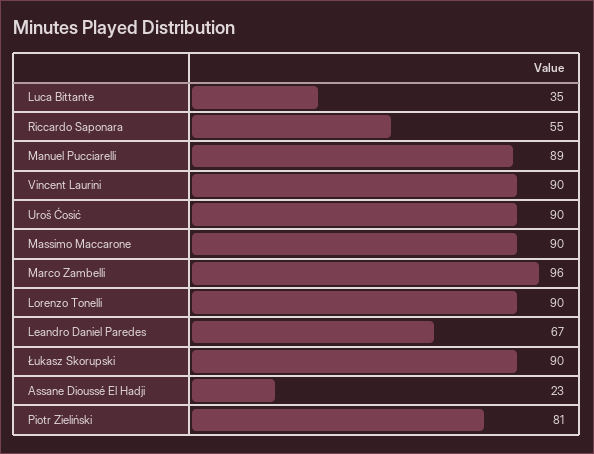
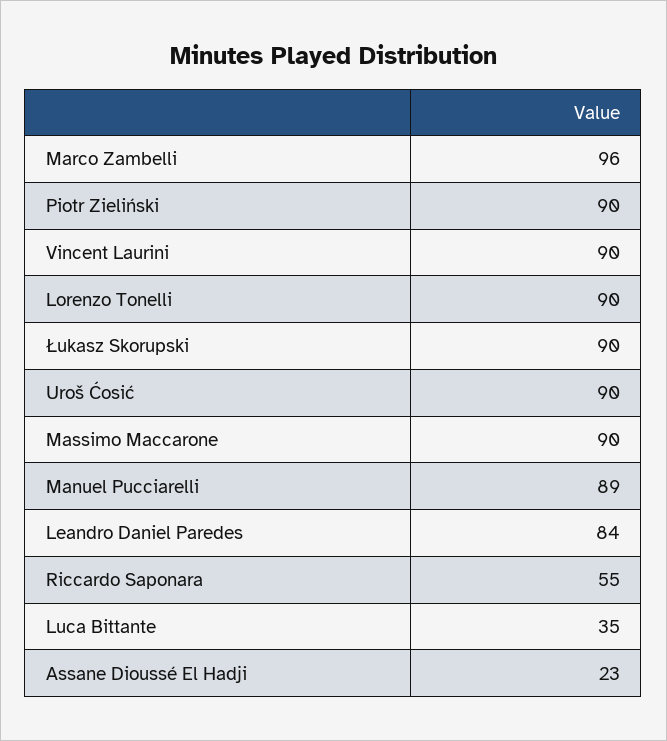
Leandro Daniel Paredes: 67 -> 84
Piotr Zieliński: 81 -> 90

